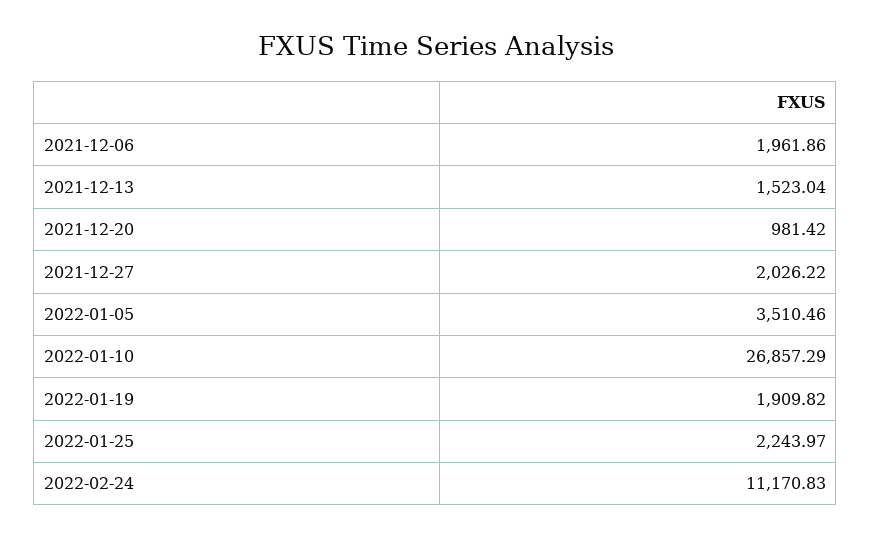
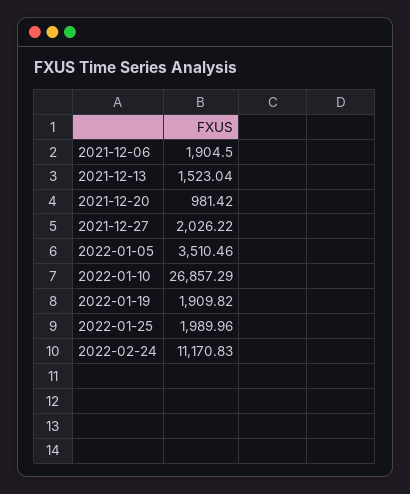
2021-12-06: 1961.86 -> 1904.5
2022-01-25: 2243.97 -> 1989.96

